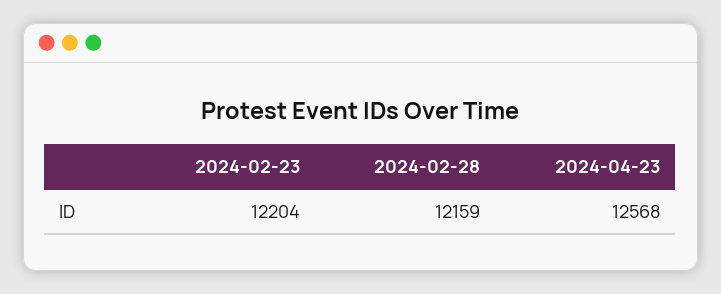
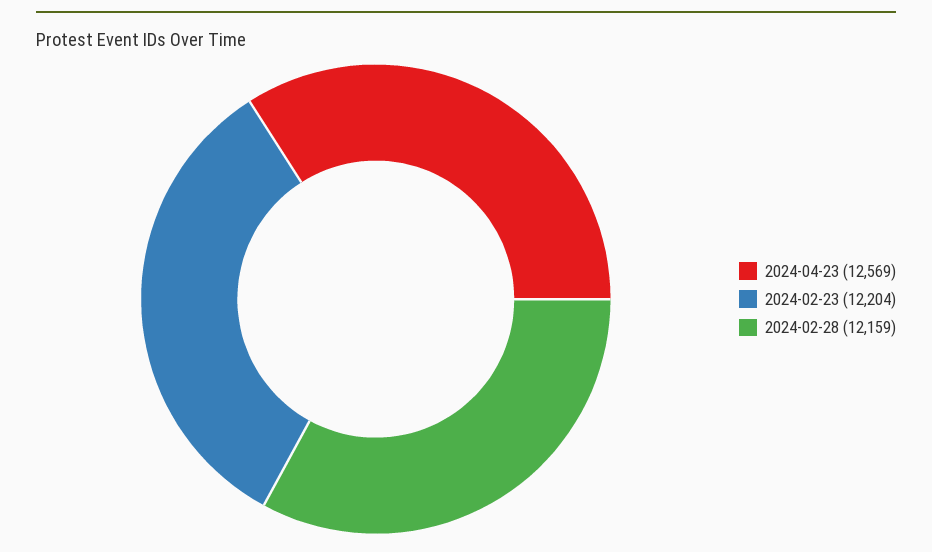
2024-04-23: 12568 -> 12569

